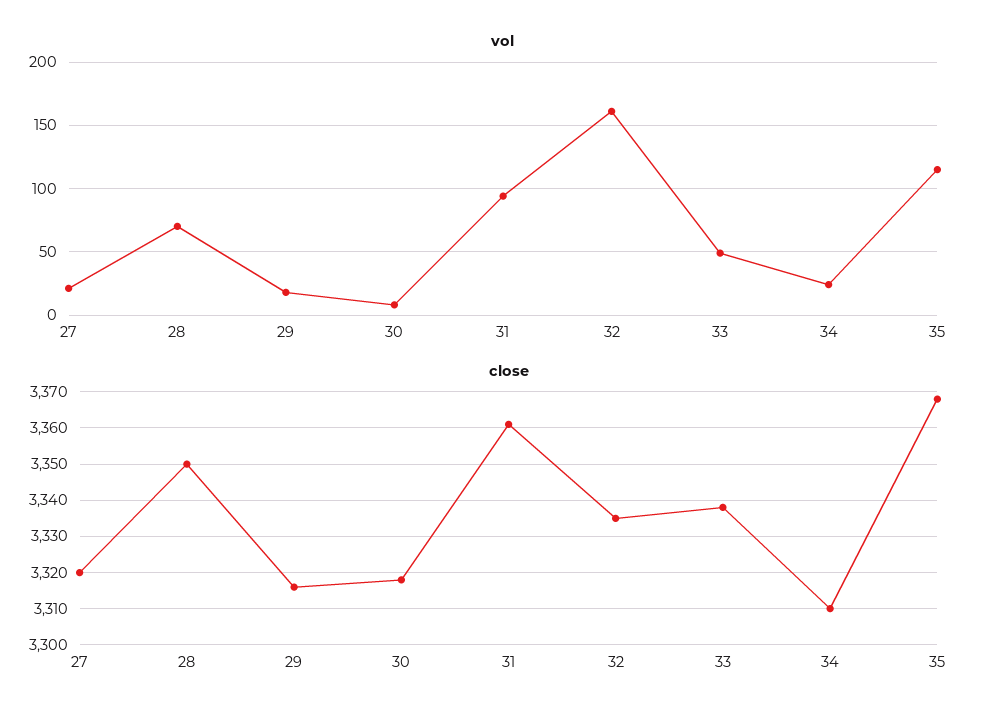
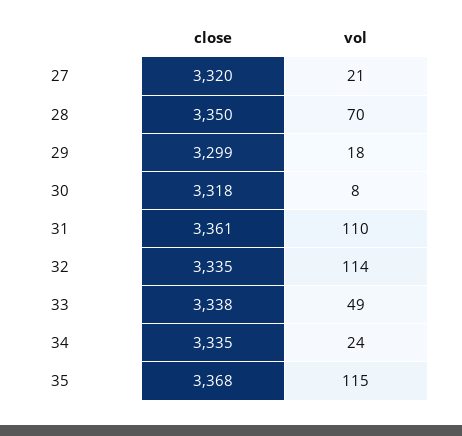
vol, 31: 95 -> 110
vol, 32: 160 -> 114
close, 29: 3315 -> 3299
close, 34: 3310 -> 3335

